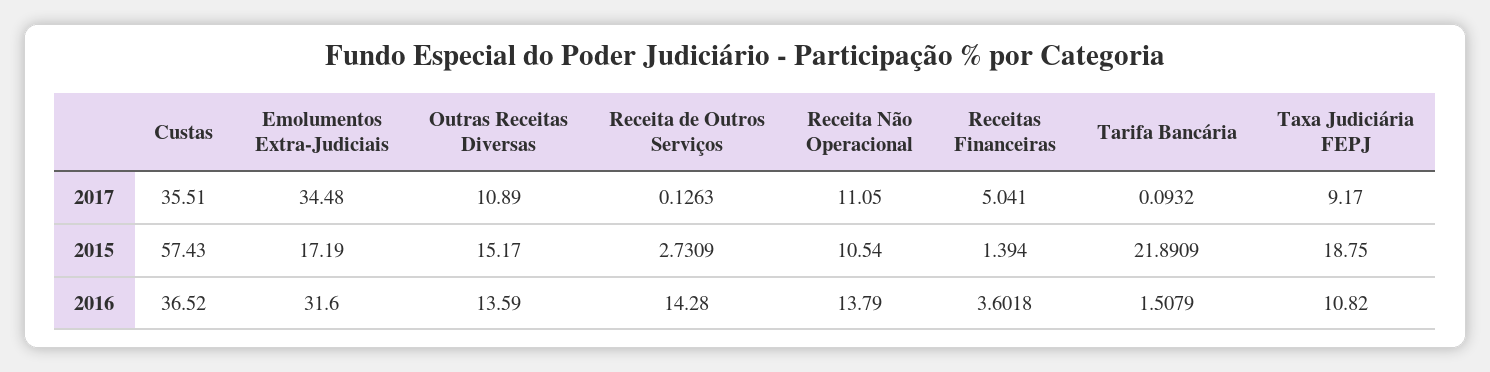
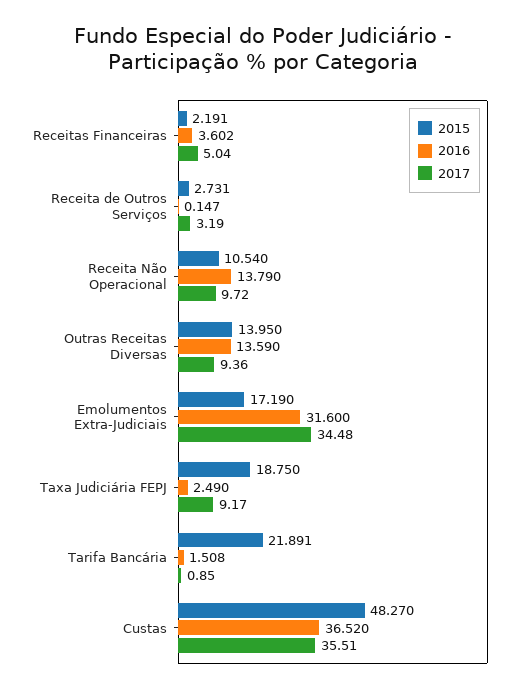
2017, Outras Receitas Diversas: 10.89 -> 9.36
2017, Receita de Outros Serviços: 0.1263 -> 3.19
2017, Receita Não Operacional: 11.05 -> 9.72
2017, Tarifa Bancária: 0.0932 -> 0.85
2015, Custas: 57.43 -> 48.27
2015, Outras Receitas Diversas: 15.17 -> 13.95
2015, Receitas Financeiras: 1.394 -> 2.191
2016, Receita de Outros Serviços: 14.28 -> 0.147
2016, Taxa Judiciária FEPJ: 10.82 -> 2.49

